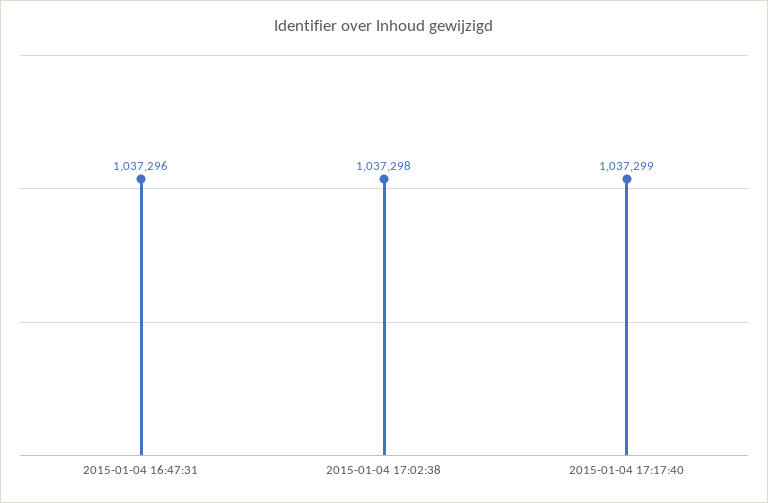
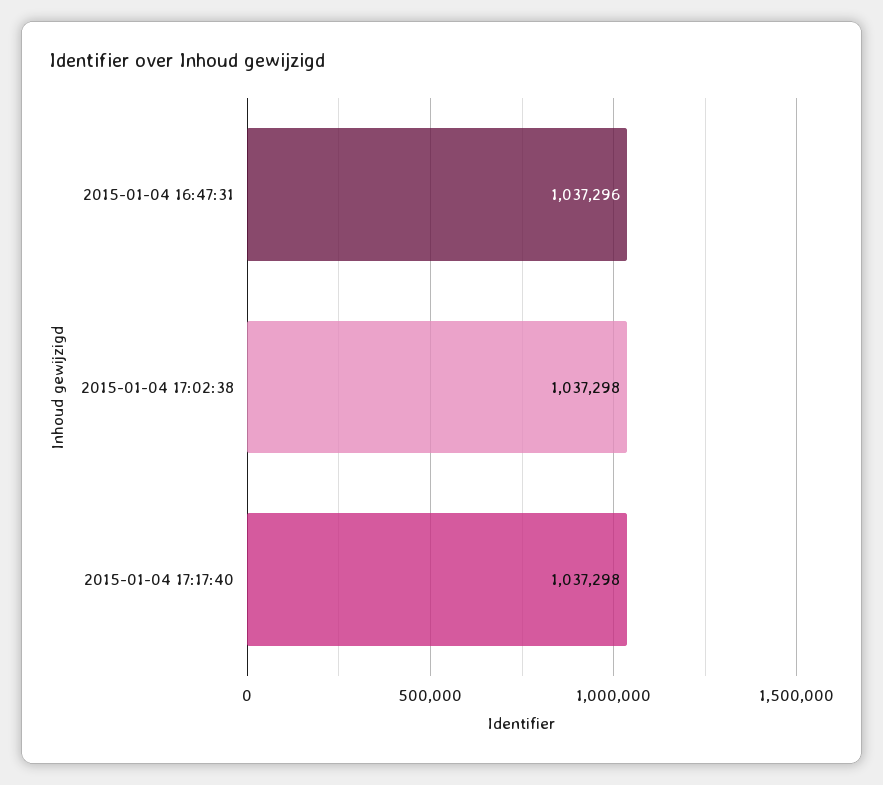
2015-01-04 17:17:40: 1037299 -> 1037298

